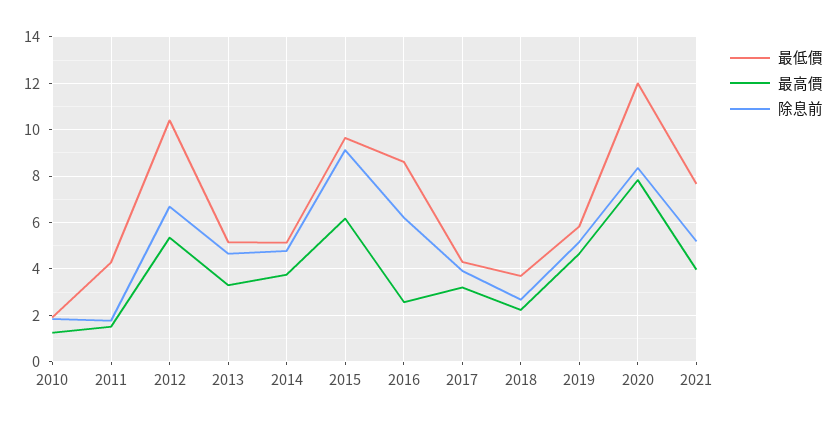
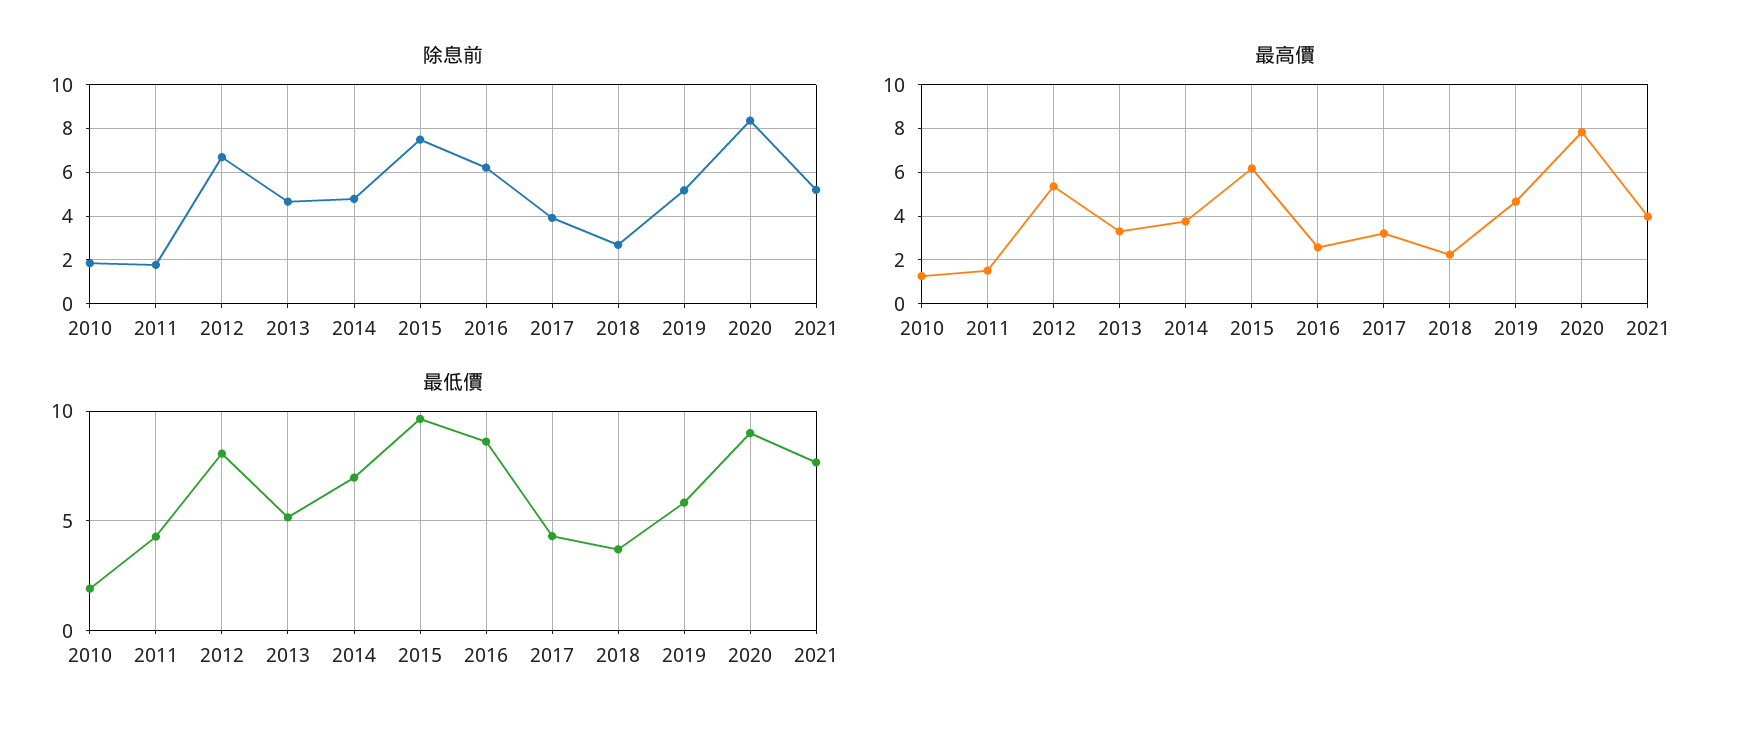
最低價, 2012: 10.5 -> 8
最低價, 2014: 5 -> 7
除息前, 2015: 9 -> 7.5
最低價, 2020: 12 -> 9

